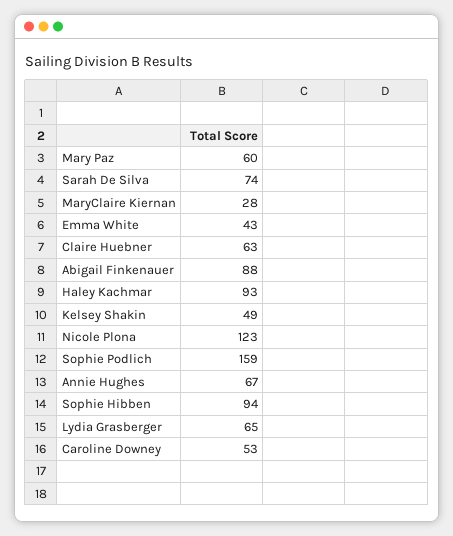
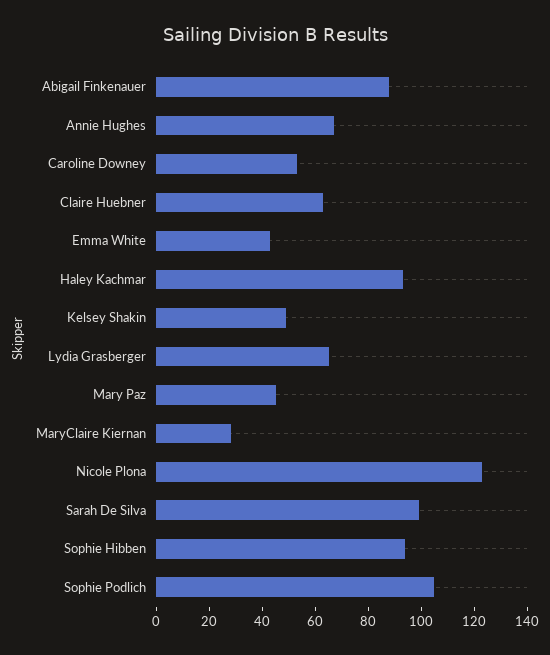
Mary Paz: 60 -> 45
Sarah De Silva: 74 -> 100
Sophie Podlich: 159 -> 105

